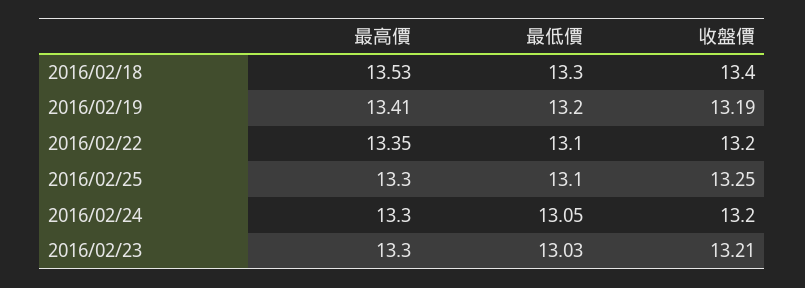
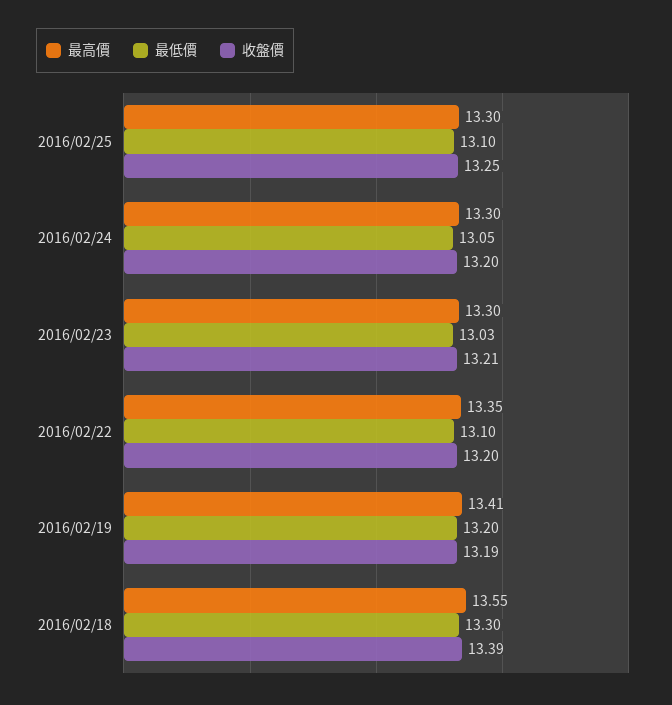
最高價, 2016/02/18: 13.53 -> 13.55
收盤價, 2016/02/18: 13.4 -> 13.39

